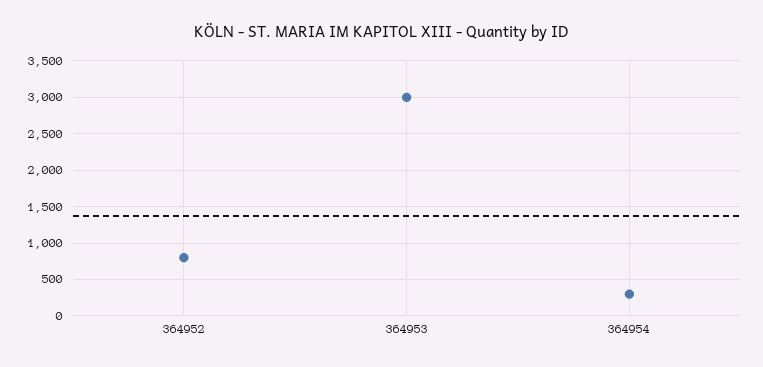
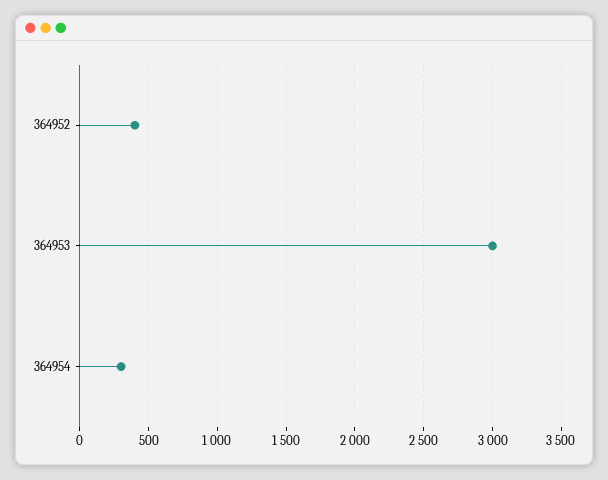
364952: 800 -> 400

